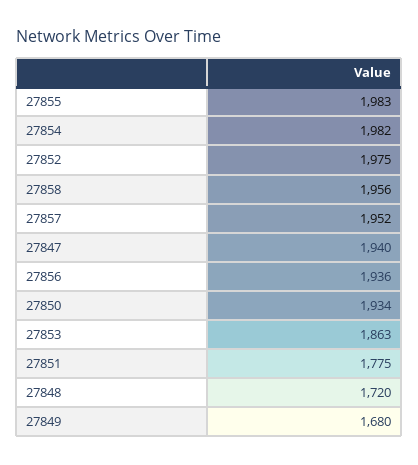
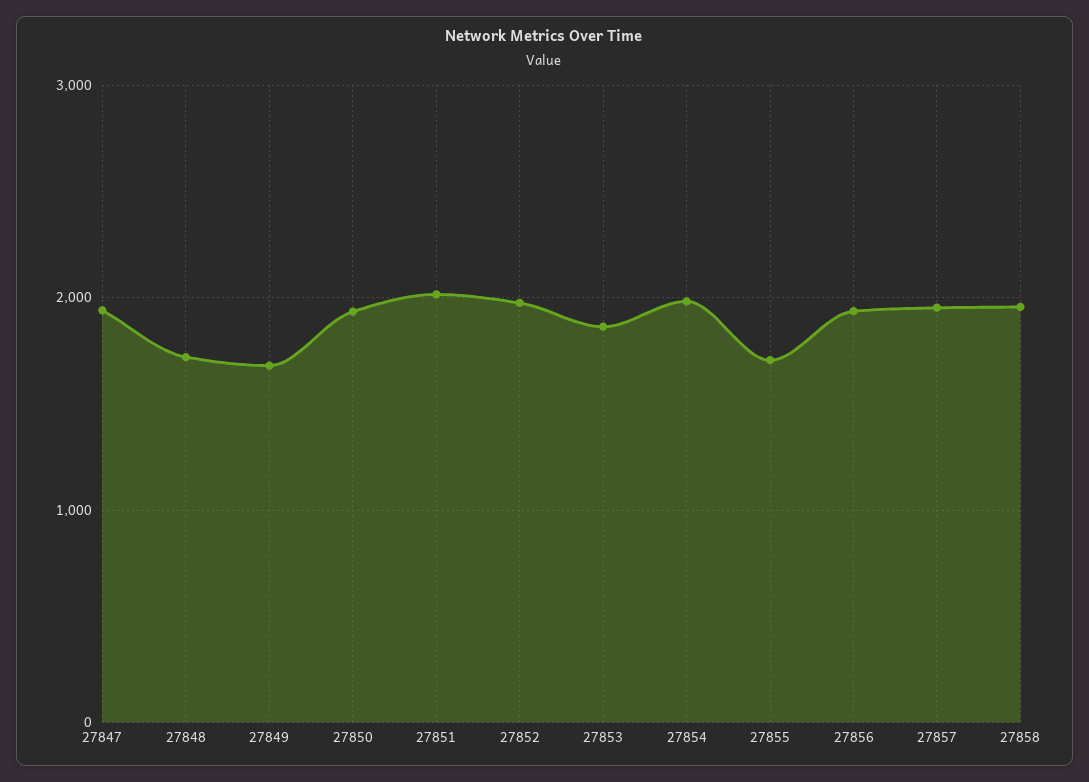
27855: 1983 -> 1700
27851: 1775 -> 2000

